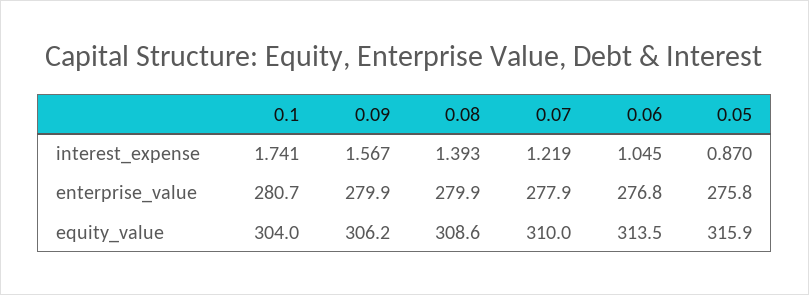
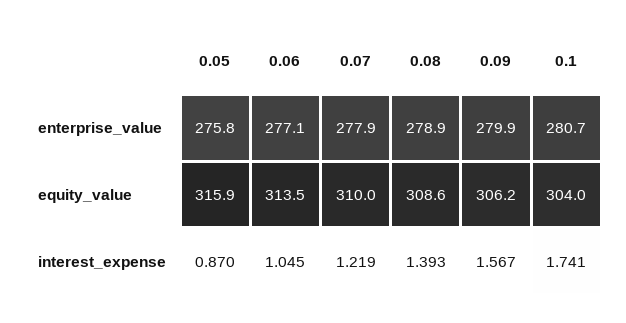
0.08, enterprise_value: 279.9 -> 278.9
0.06, enterprise_value: 276.8 -> 277.1

